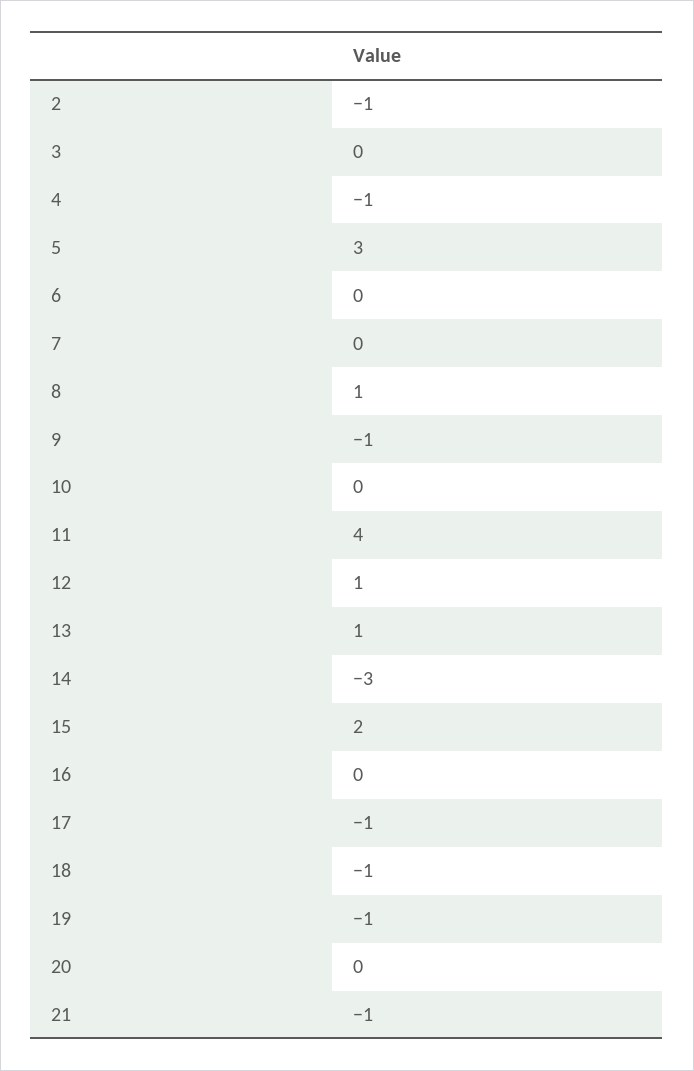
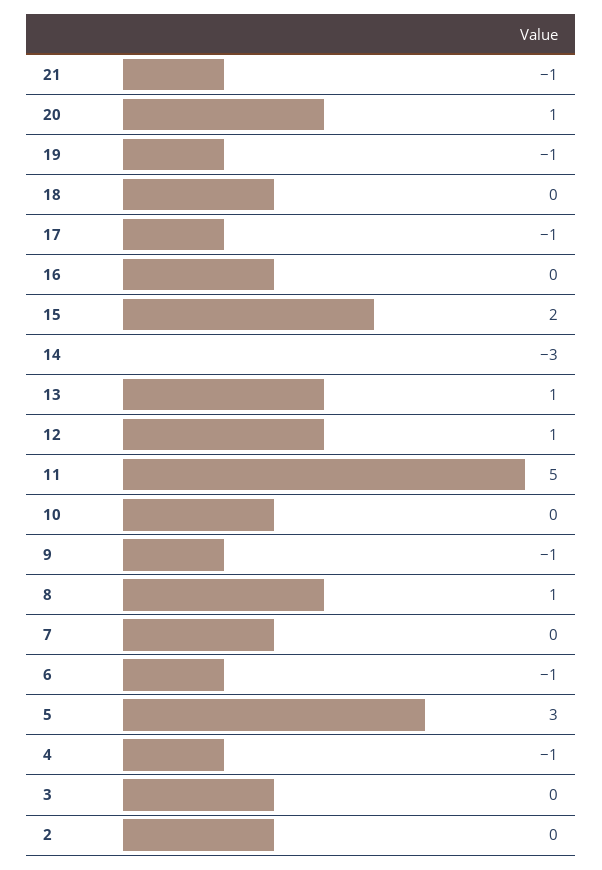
2: -1 -> 0
6: 0 -> -1
11: 4 -> 5
18: -1 -> 0
20: 0 -> 1

